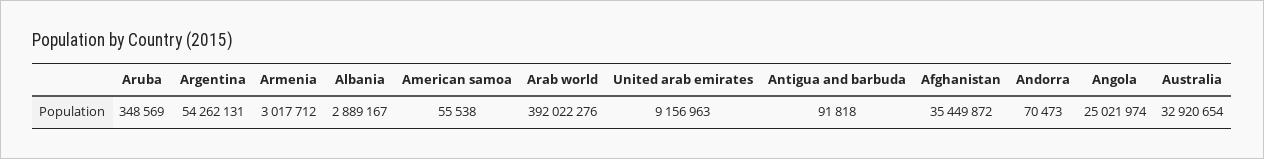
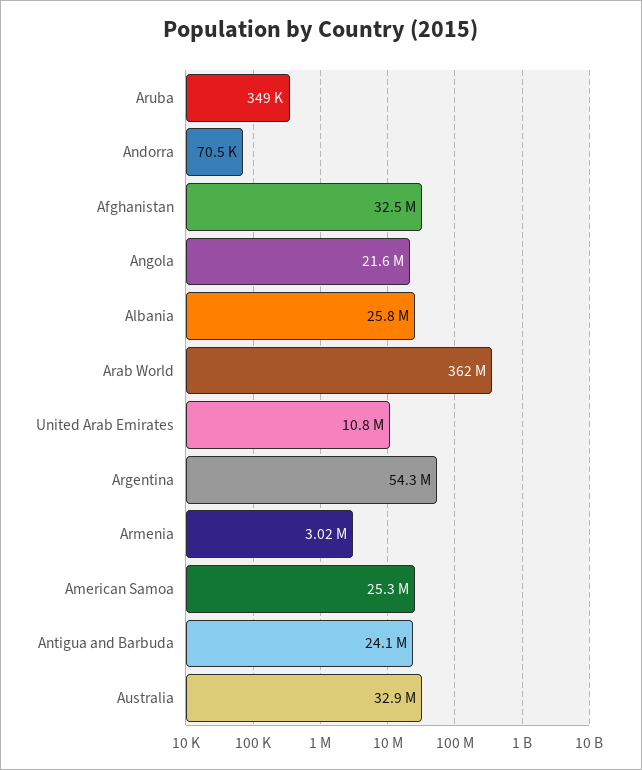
Albania: 2889167 -> 25800000
American samoa: 55538 -> 25300000
Arab world: 392022276 -> 362000000
United arab emirates: 9156963 -> 10800000
Antigua and barbuda: 91818 -> 24100000
Afghanistan: 35449872 -> 32500000
Angola: 25021974 -> 21600000

